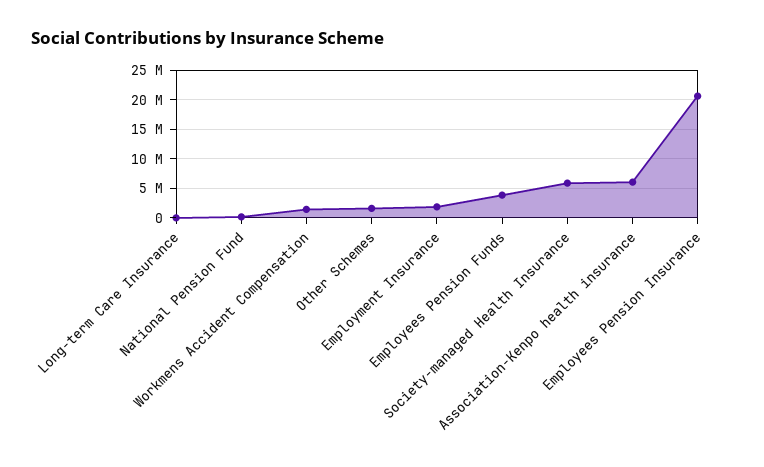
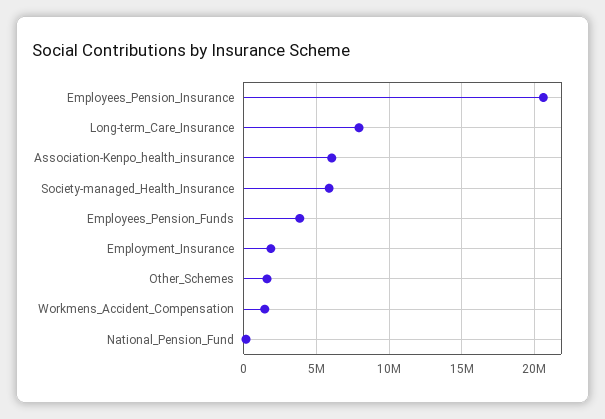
Long-term Care Insurance: 0 -> 8000000

